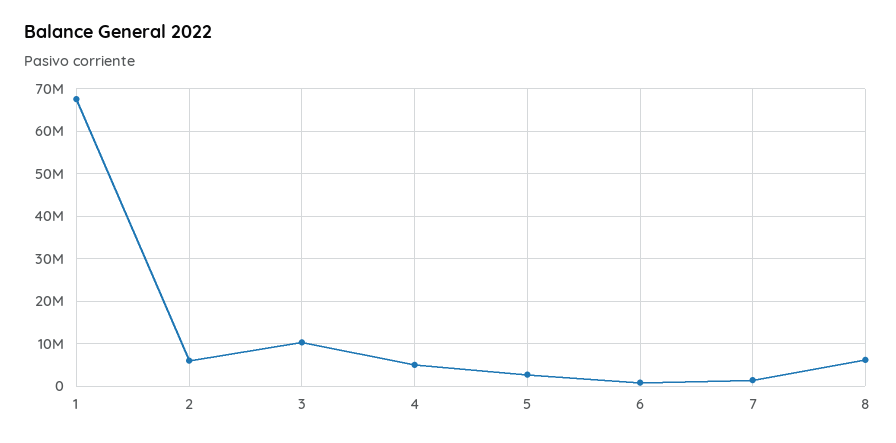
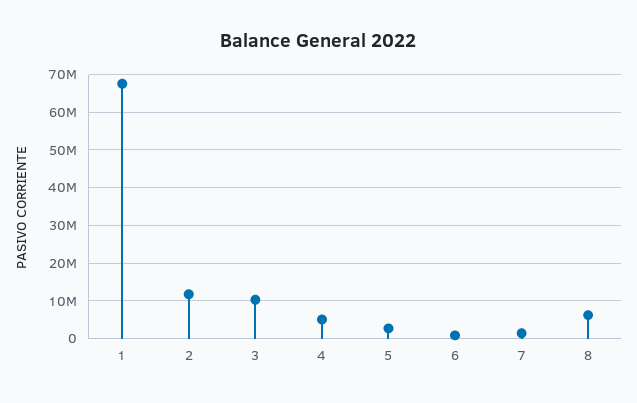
2: 6000000 -> 12000000

